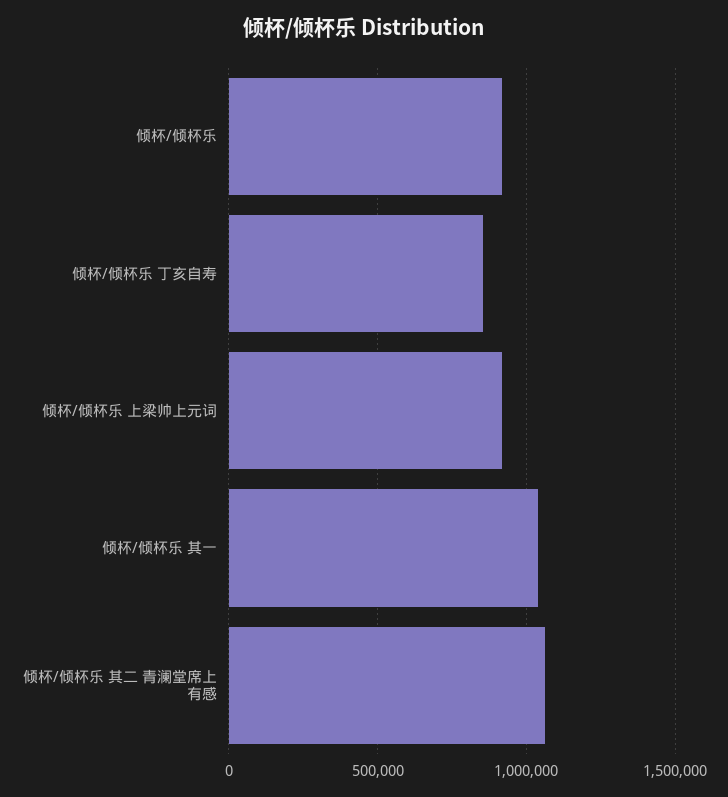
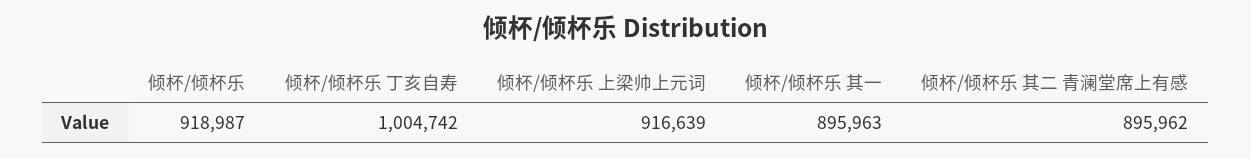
倾杯/倾杯乐 丁亥自寿: 850000 -> 1004742
倾杯/倾杯乐 其一: 1050000 -> 895963
倾杯/倾杯乐 其二 青澜堂席上有感: 1050000 -> 895962

